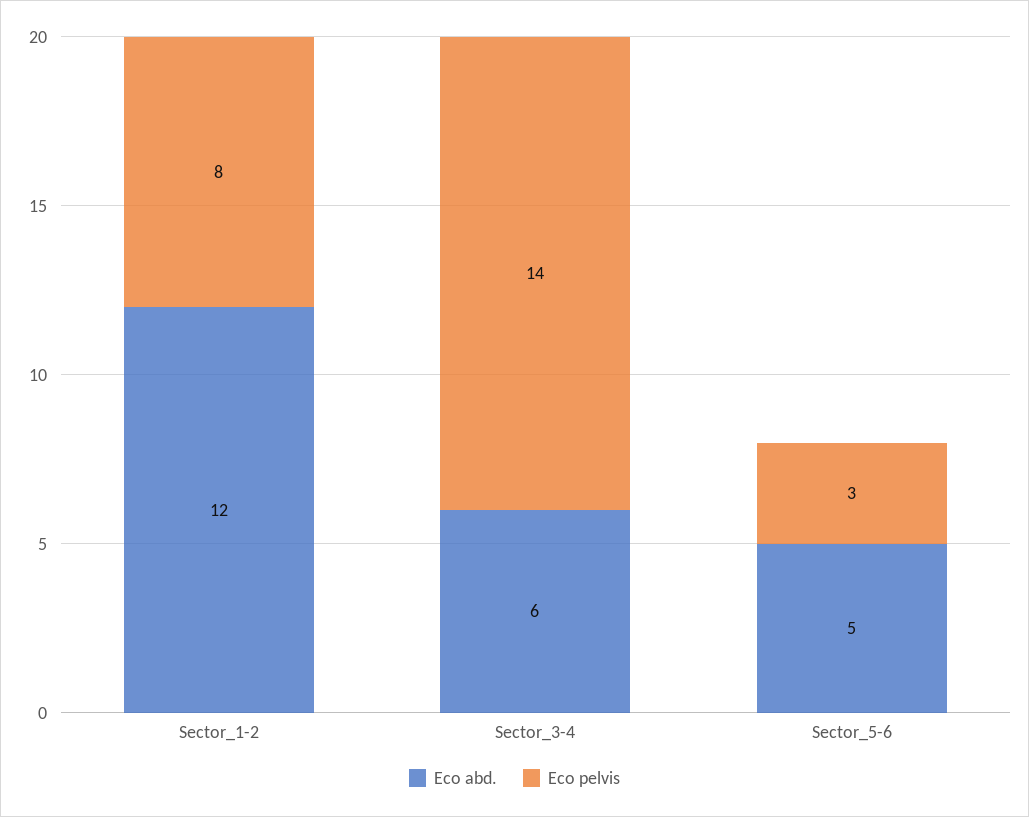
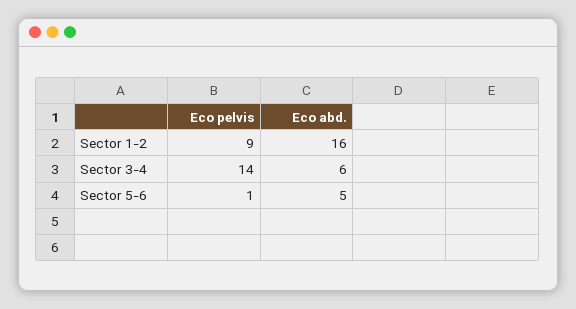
Eco abd., Sector_1-2: 12 -> 16
Eco pelvis, Sector_1-2: 8 -> 9
Eco pelvis, Sector_5-6: 3 -> 1

